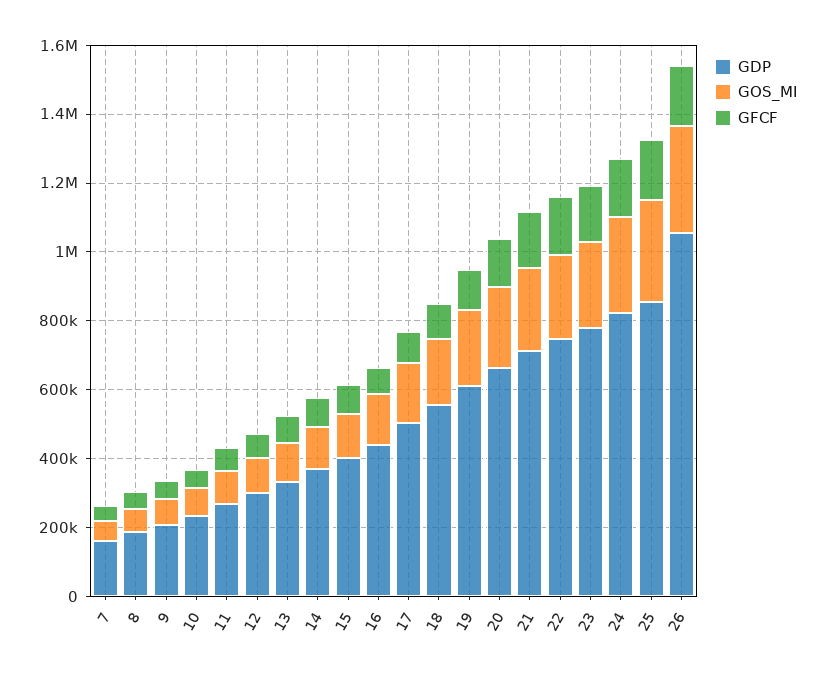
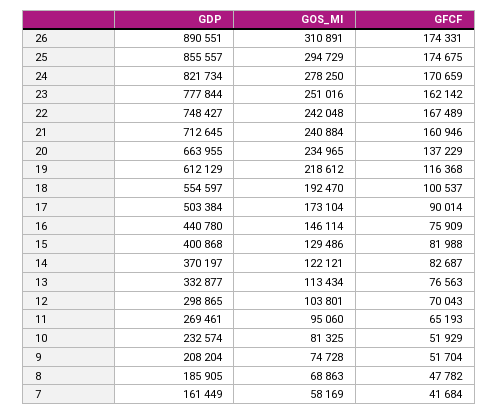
GDP, 26: 1050000 -> 890551

